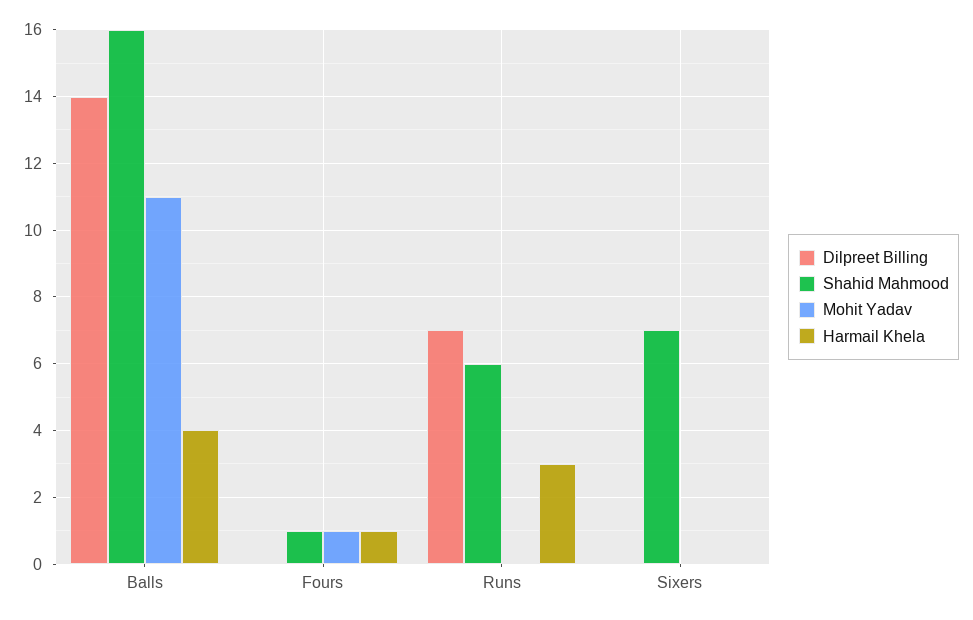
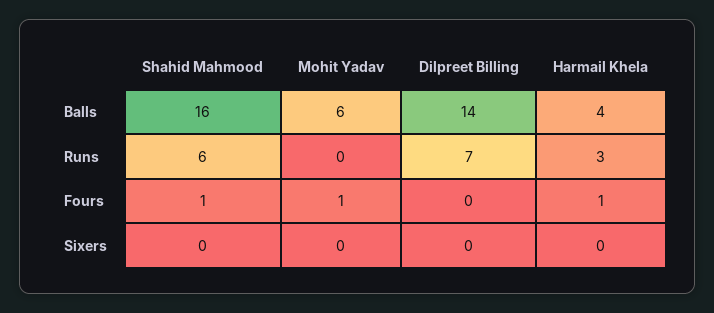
Mohit Yadav, Balls: 11 -> 6
Shahid Mahmood, Sixers: 7 -> 0

